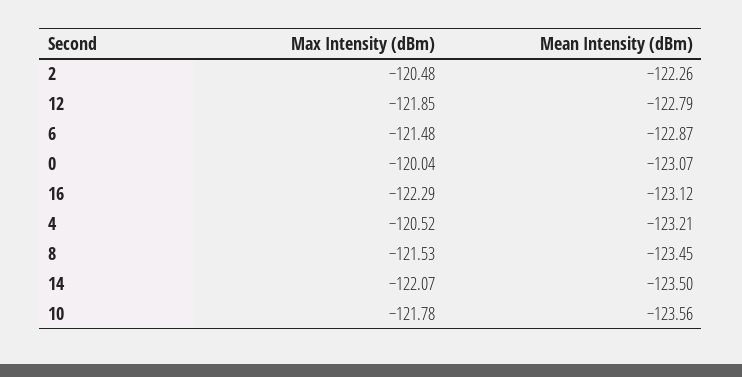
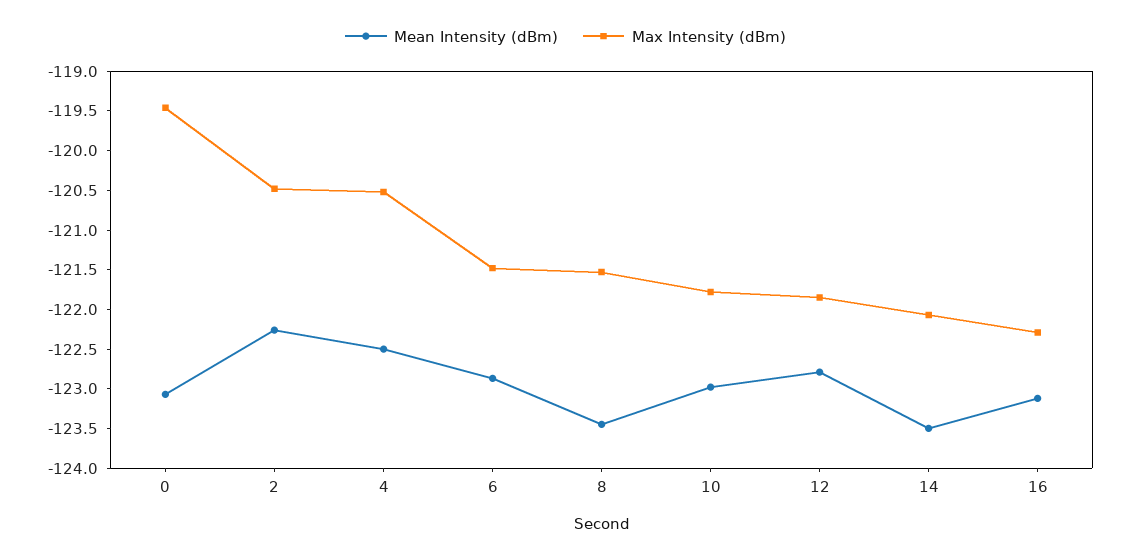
Max Intensity (dBm), 0: -120.04 -> -119.5
Mean Intensity (dBm), 4: -123.21 -> -122.5
Mean Intensity (dBm), 10: -123.56 -> -123

